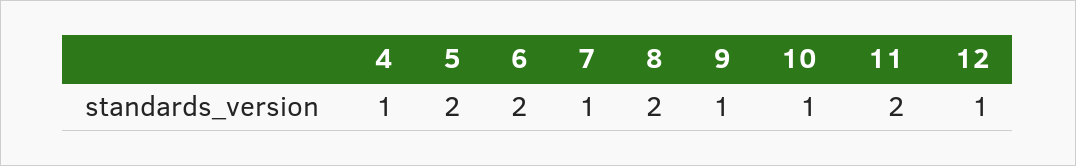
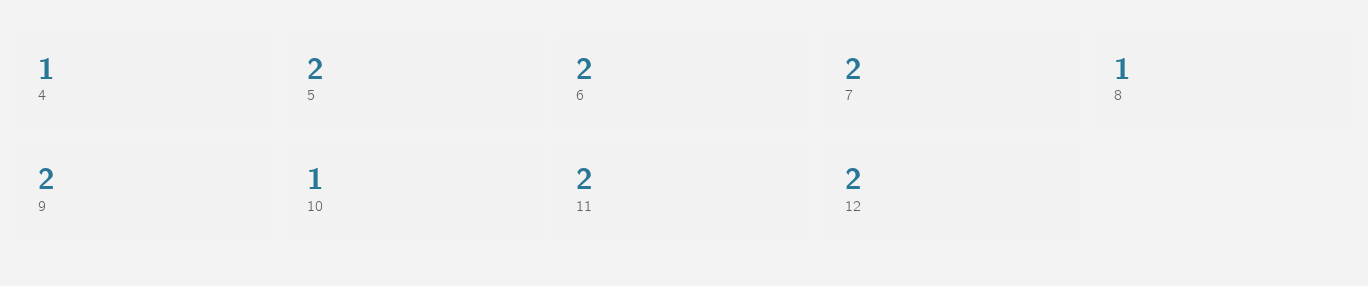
7: 1 -> 2
8: 2 -> 1
9: 1 -> 2
12: 1 -> 2

